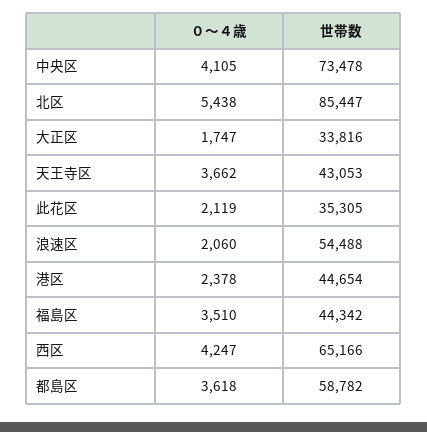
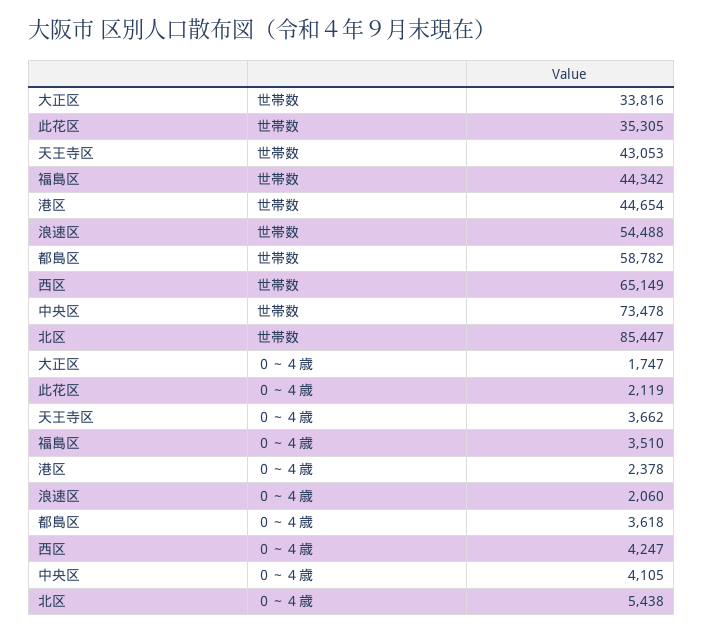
世帯数, 西区: 65166 -> 65149

